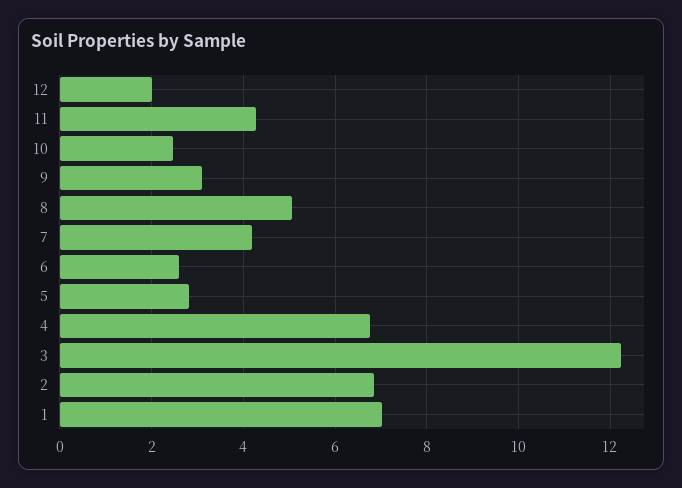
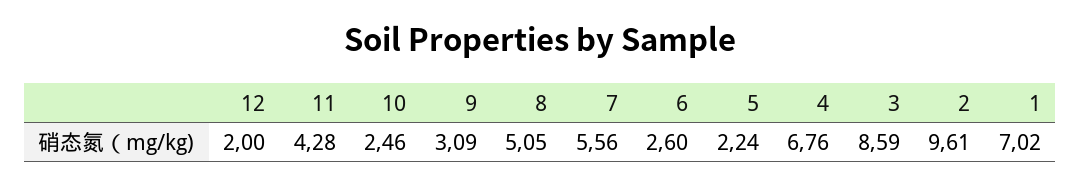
7: 4.2 -> 5.56
5: 2.8 -> 2.24
3: 12.2 -> 8.59
2: 6.8 -> 9.61

